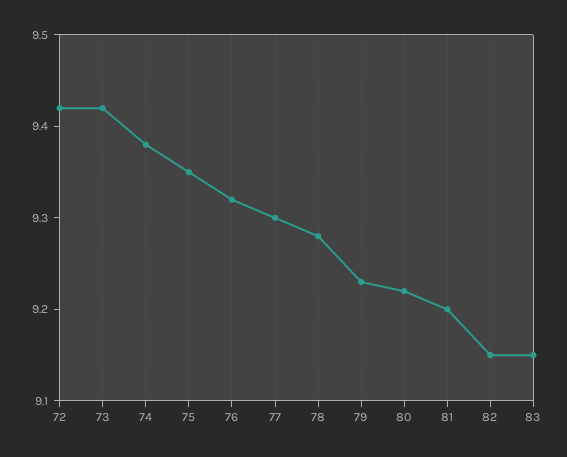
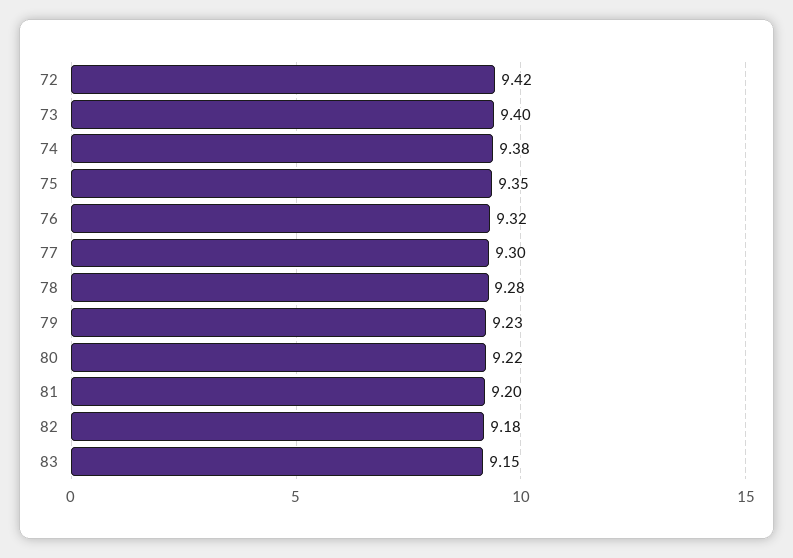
73: 9.42 -> 9.4
82: 9.15 -> 9.18

